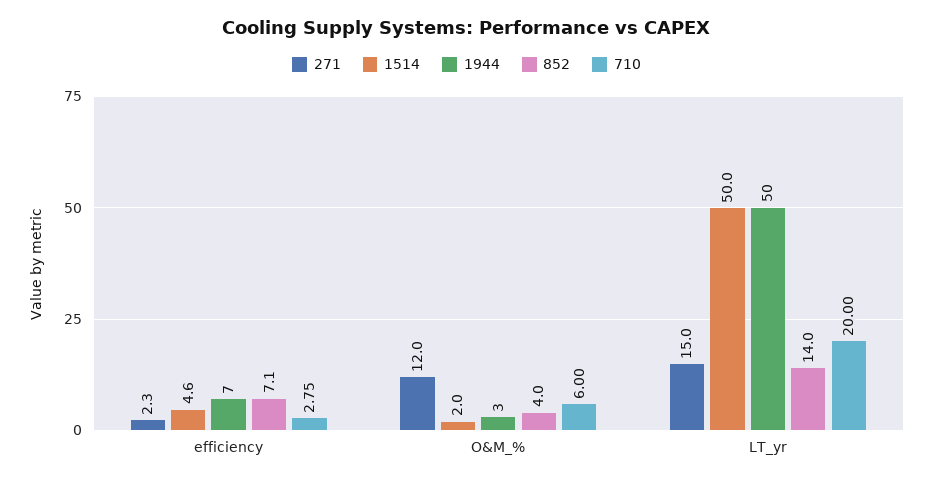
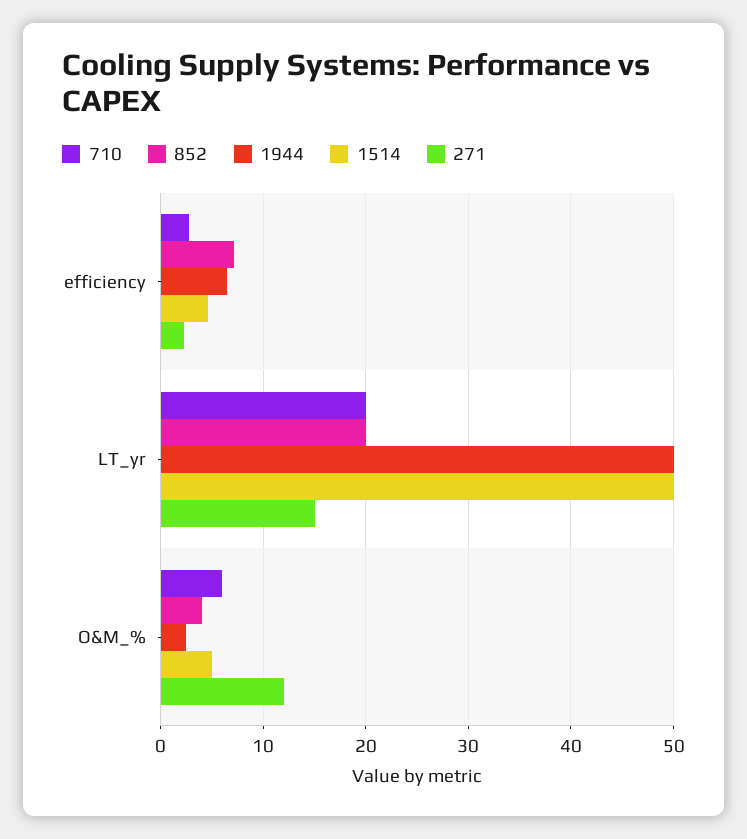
1514, O&M_%: 2 -> 5
852, LT_yr: 14 -> 20

